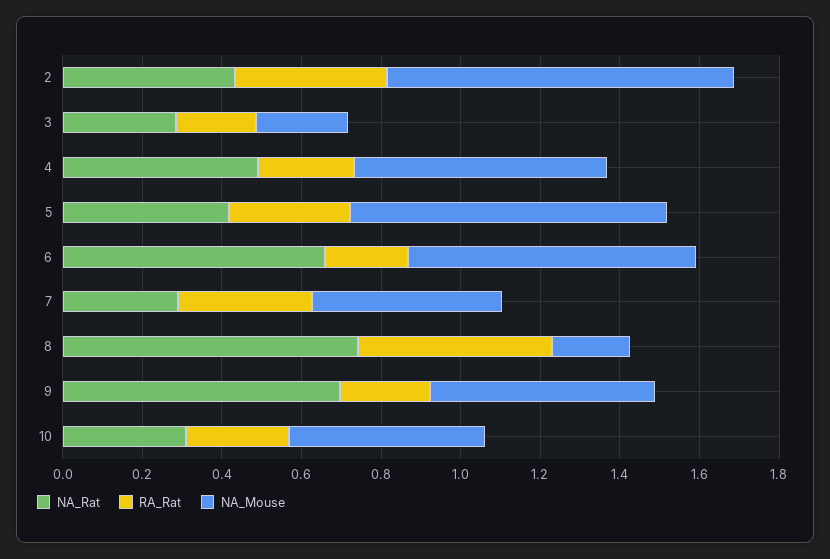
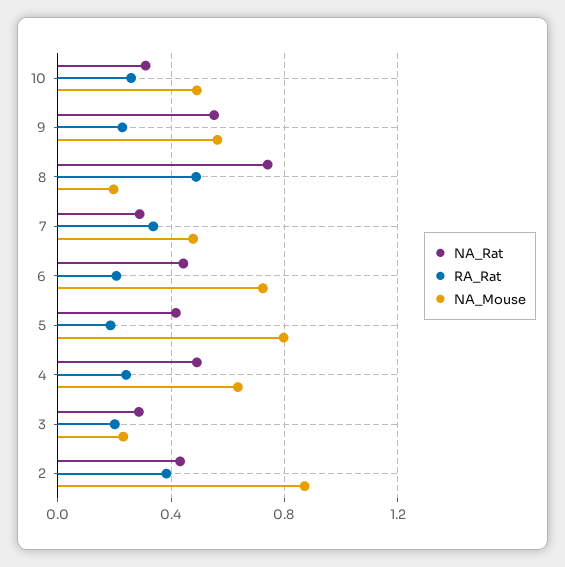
RA_Rat, 5: 0.3 -> 0.2
NA_Rat, 6: 0.65 -> 0.45
NA_Rat, 9: 0.7 -> 0.55

